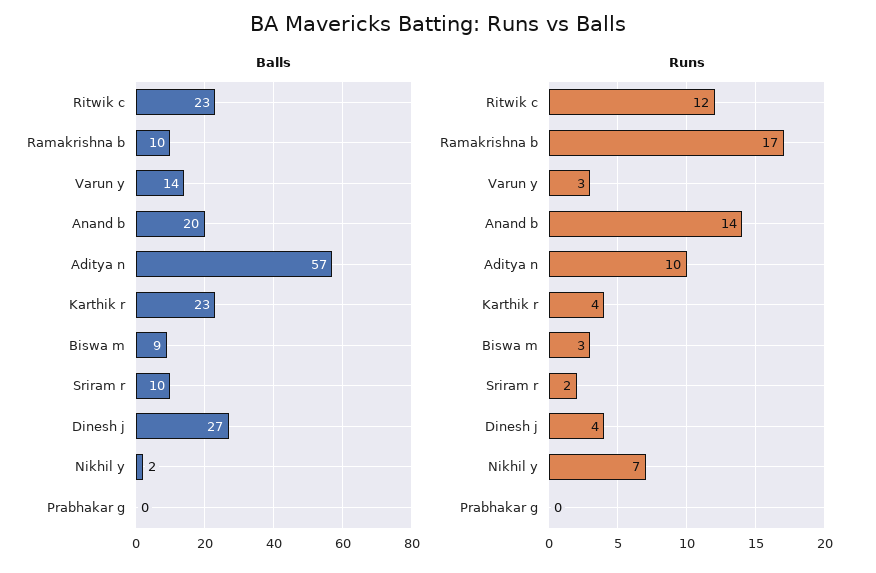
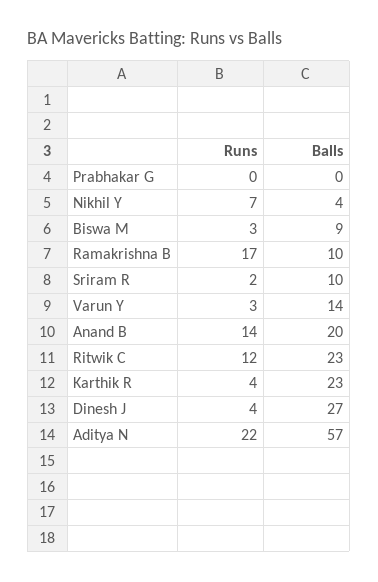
Balls, Nikhil y: 2 -> 4
Runs, Aditya n: 10 -> 22

